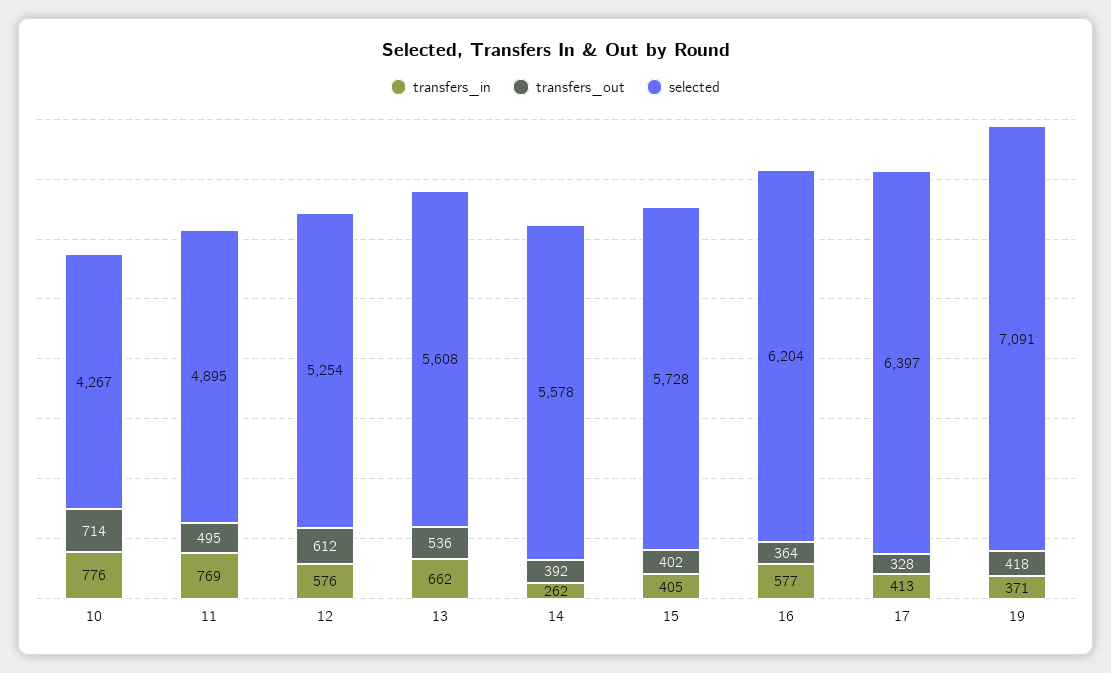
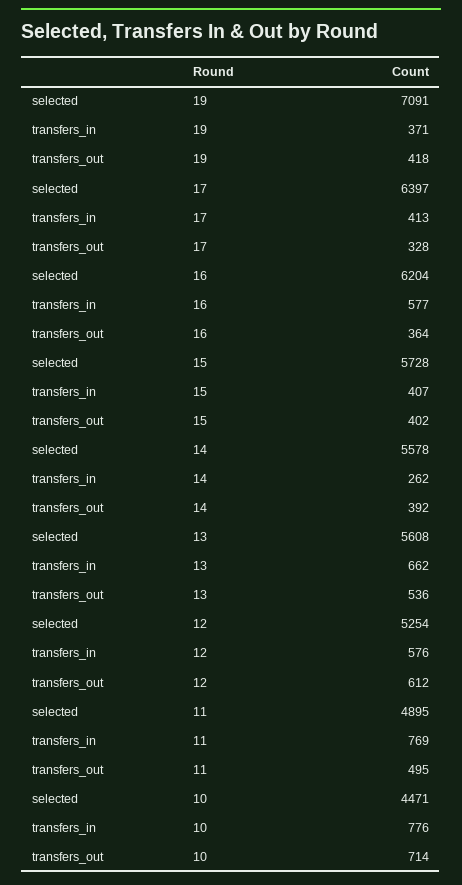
selected, 10: 4267 -> 4471
transfers_in, 15: 405 -> 407

